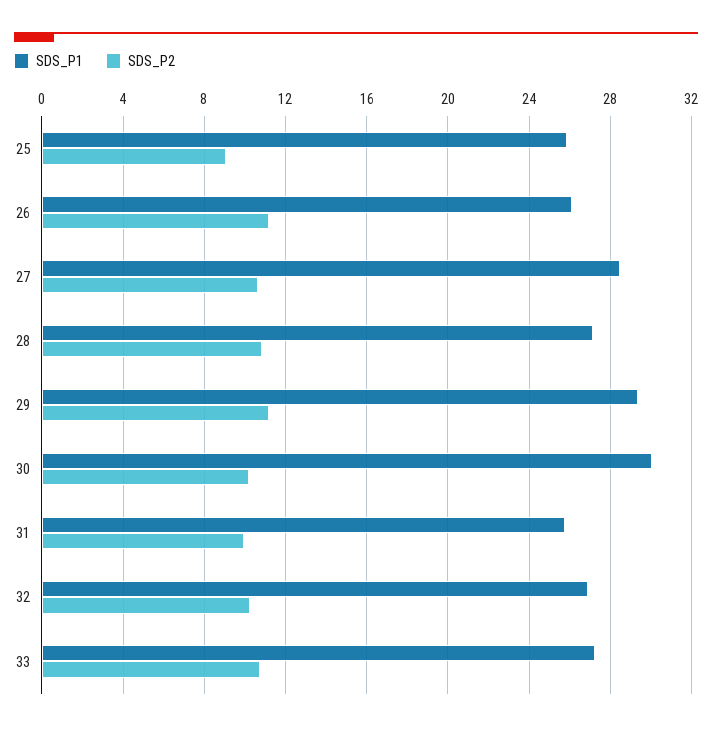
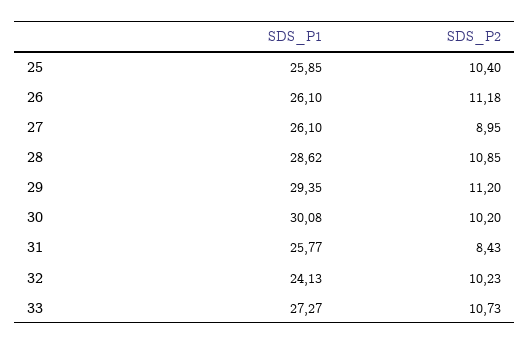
SDS_P2, 25: 9 -> 10.4
SDS_P1, 27: 28.5 -> 26.1
SDS_P2, 27: 10.5 -> 8.95
SDS_P1, 28: 27 -> 28.62
SDS_P2, 31: 10 -> 8.43
SDS_P1, 32: 27 -> 24.13

